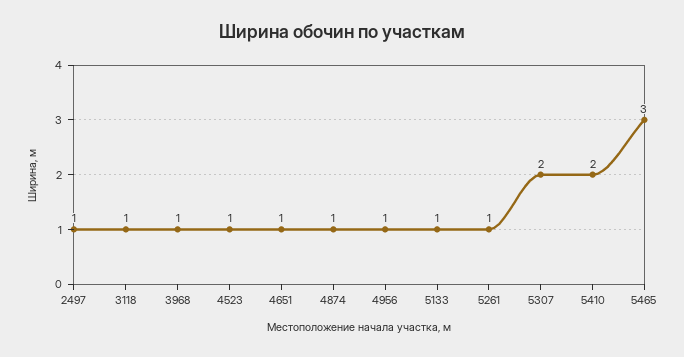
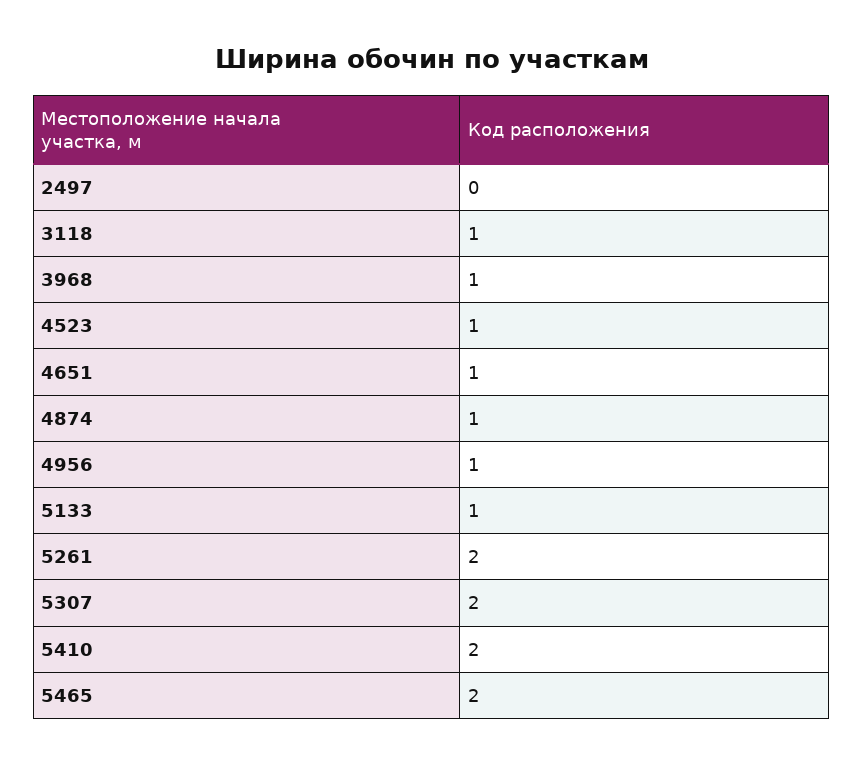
2497: 1 -> 0
5261: 1 -> 2
5465: 3 -> 2

